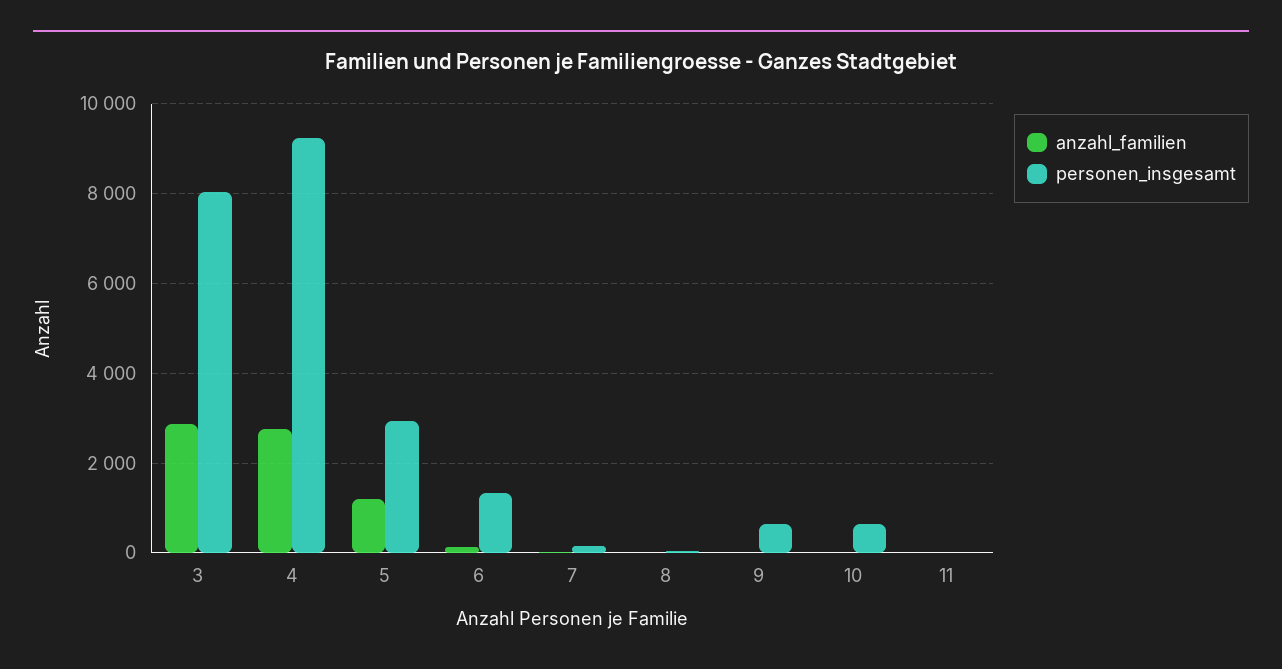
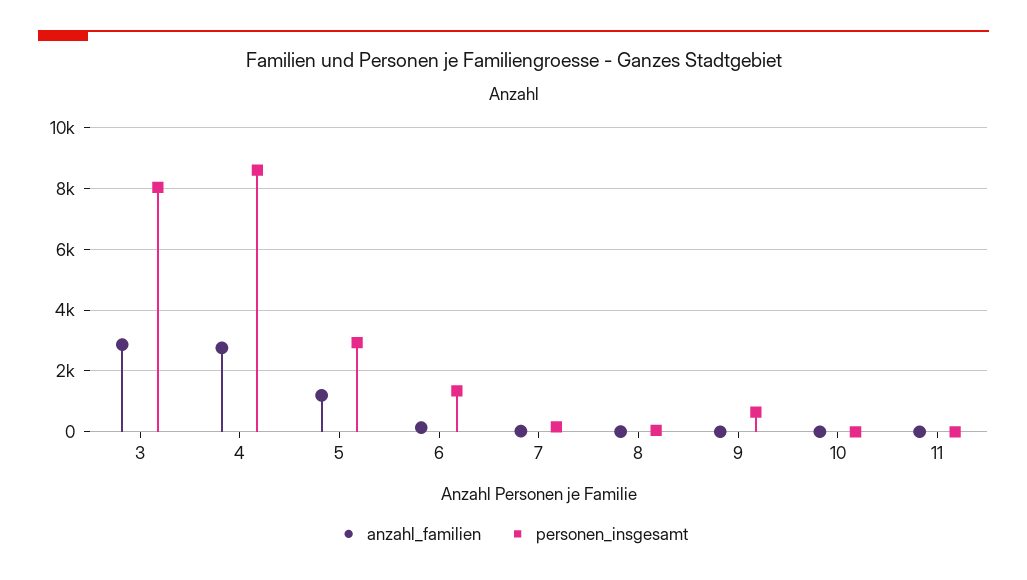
personen_insgesamt, 4: 9200 -> 8600
personen_insgesamt, 10: 600 -> 0

